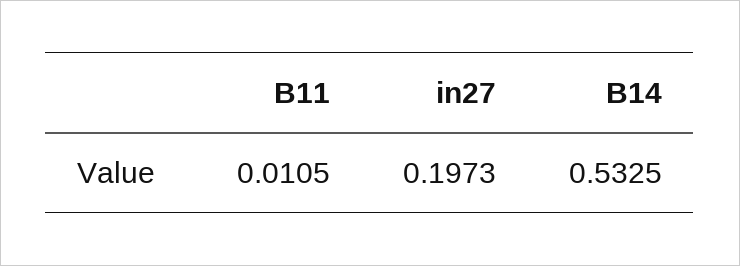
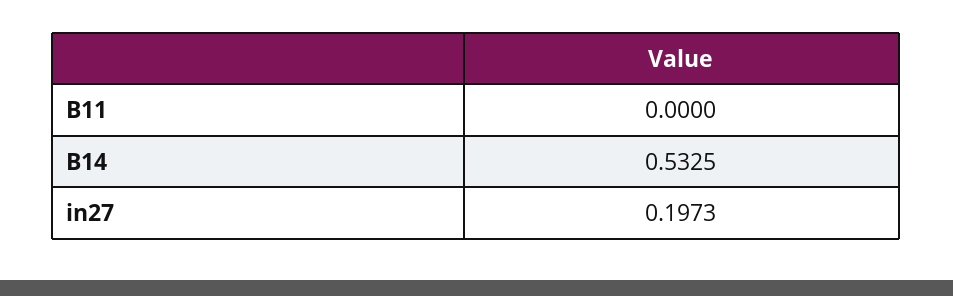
B11: 0.0105 -> 0

